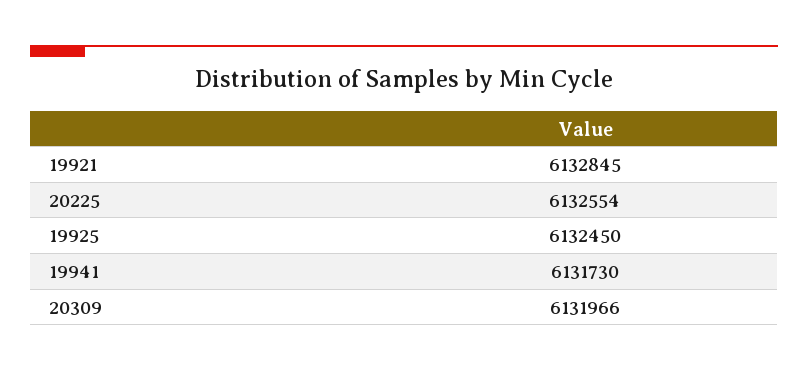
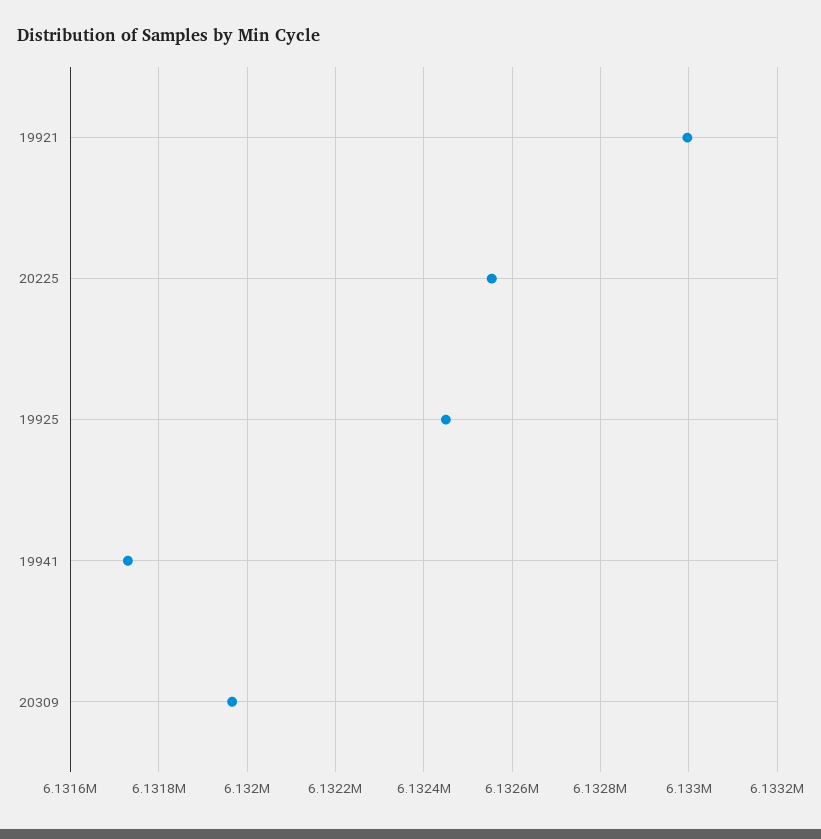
19921: 6132845 -> 6133000

